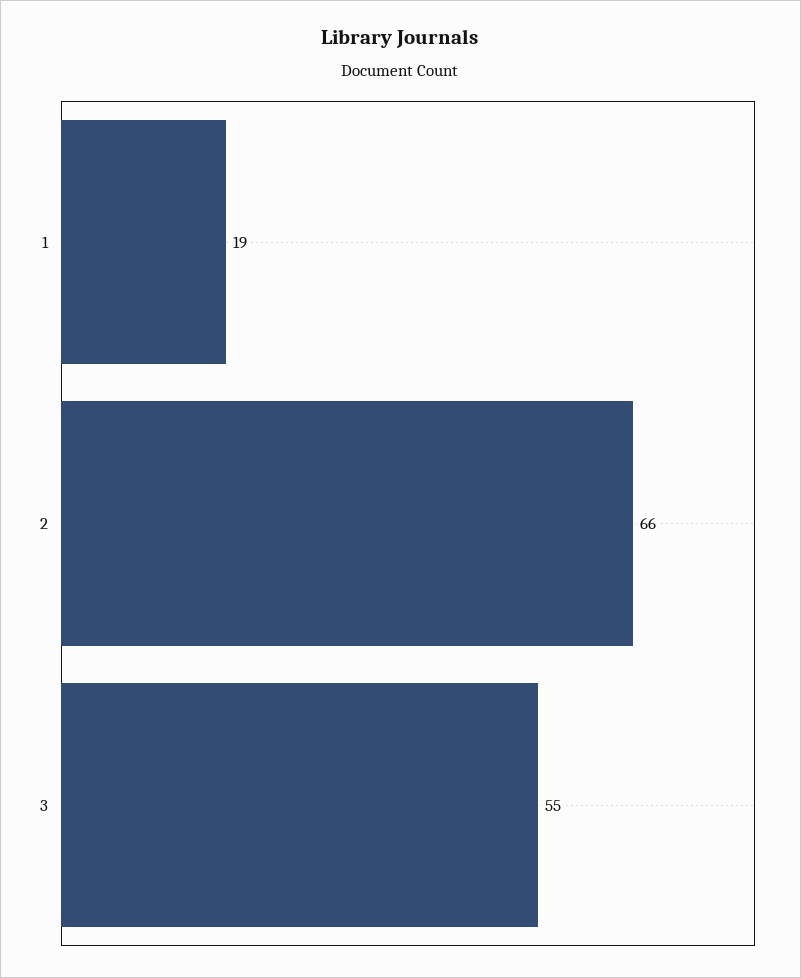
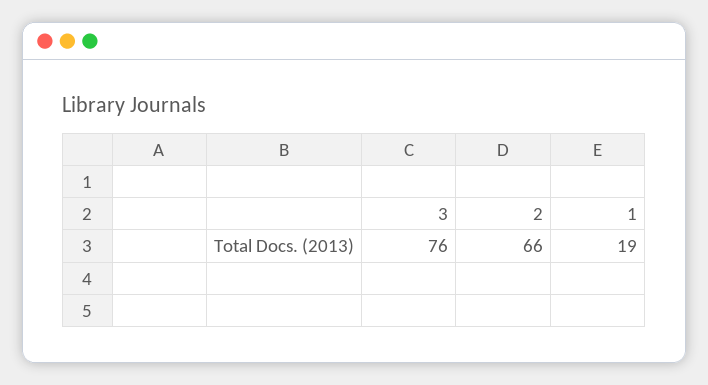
3: 55 -> 76

